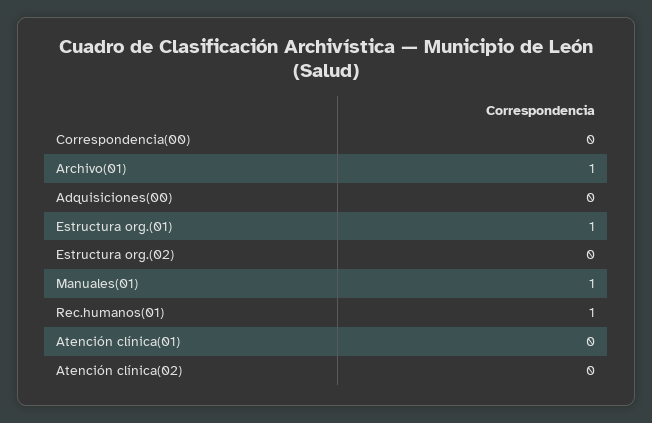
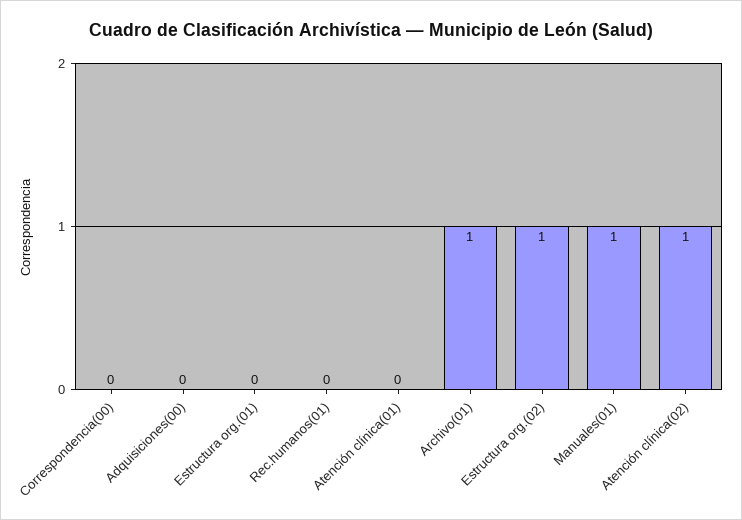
Estructura org.(01): 1 -> 0
Estructura org.(02): 0 -> 1
Rec.humanos(01): 1 -> 0
Atención clínica(02): 0 -> 1

